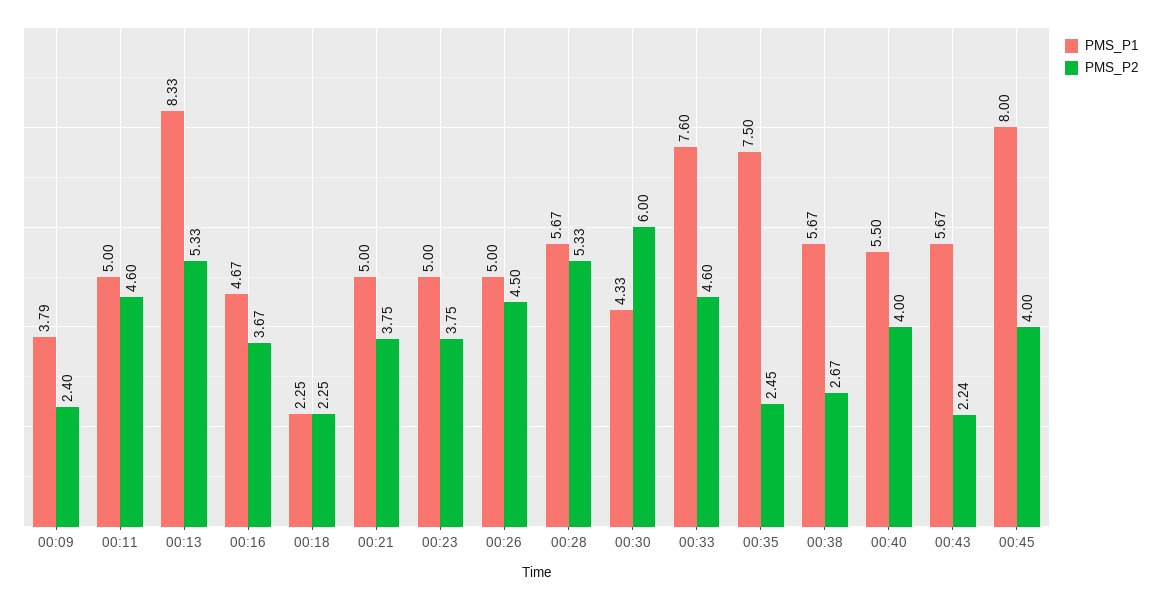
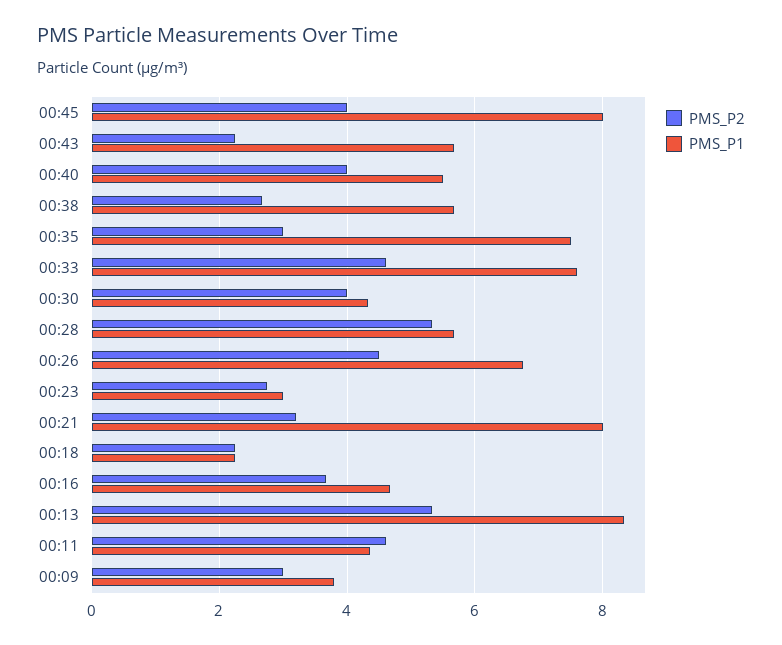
PMS_P2, 00:09: 2.4 -> 3
PMS_P1, 00:11: 5 -> 4.4
PMS_P1, 00:21: 5 -> 8
PMS_P2, 00:21: 3.75 -> 3.2
PMS_P1, 00:23: 5 -> 3
PMS_P2, 00:23: 3.75 -> 2.8
PMS_P1, 00:26: 5 -> 6.8
PMS_P2, 00:30: 6 -> 4
PMS_P2, 00:35: 2.45 -> 3

